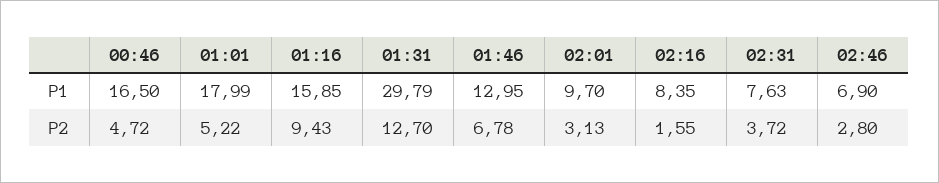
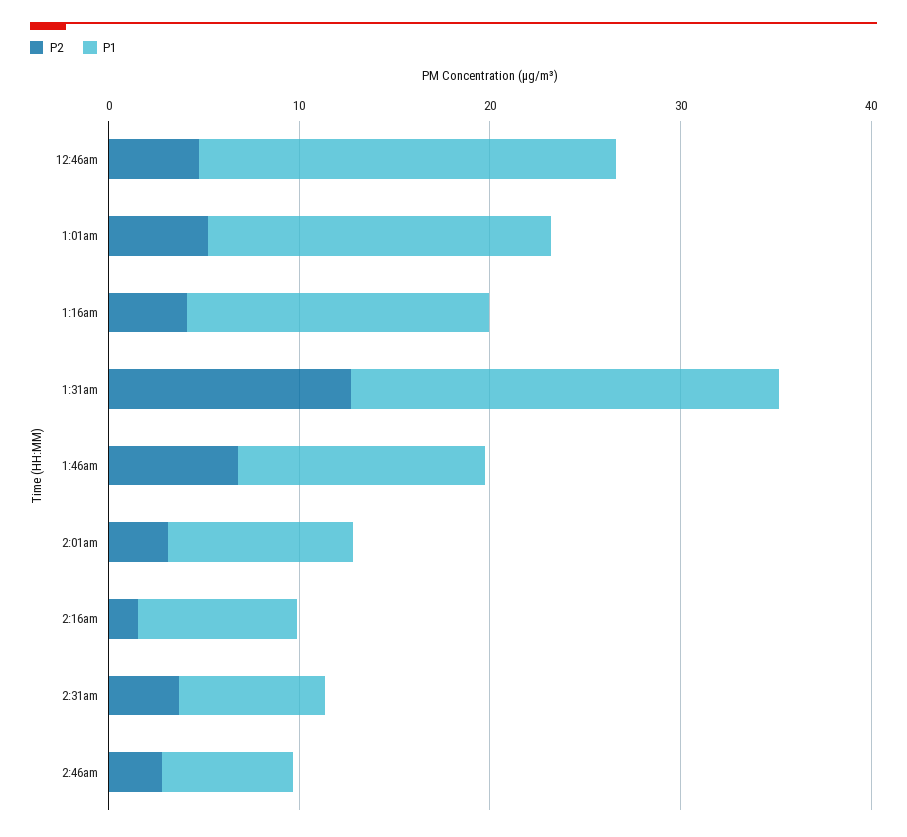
P1, 00:46: 16.5 -> 22
P1, 01:31: 29.79 -> 22
P2, 01:16: 9.43 -> 4

